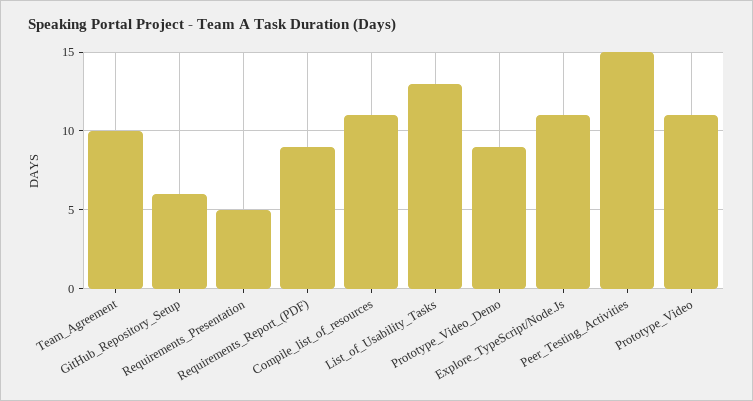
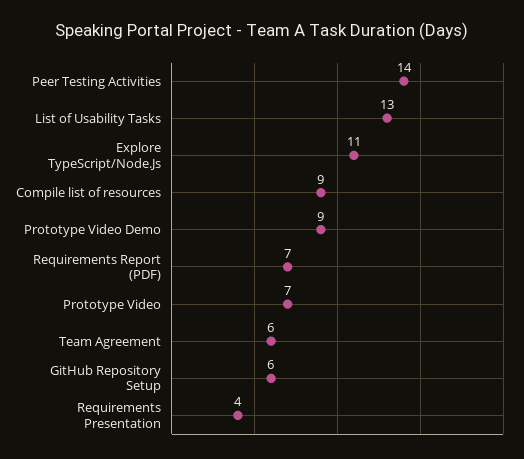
Team_Agreement: 10 -> 6
Requirements_Presentation: 5 -> 4
Requirements_Report_(PDF): 9 -> 7
Compile_list_of_resources: 11 -> 9
Peer_Testing_Activities: 15 -> 14
Prototype_Video: 11 -> 7

